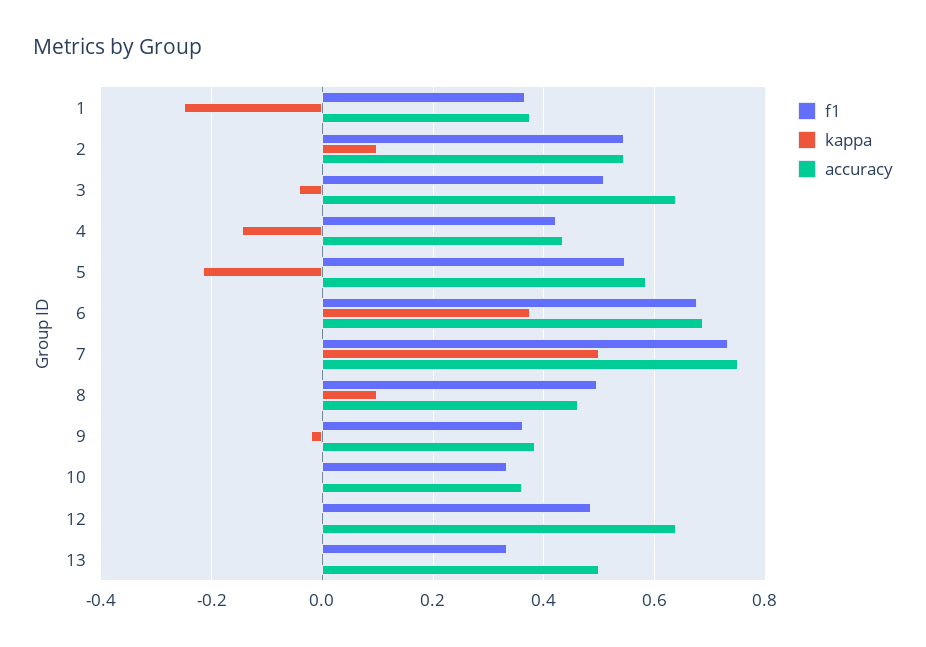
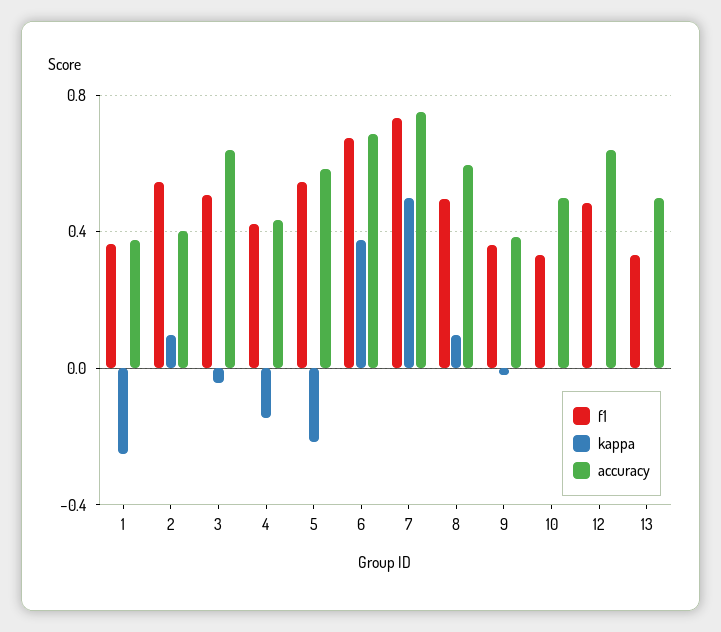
accuracy, 2: 0.54 -> 0.4
accuracy, 8: 0.46 -> 0.6
accuracy, 10: 0.36 -> 0.5

